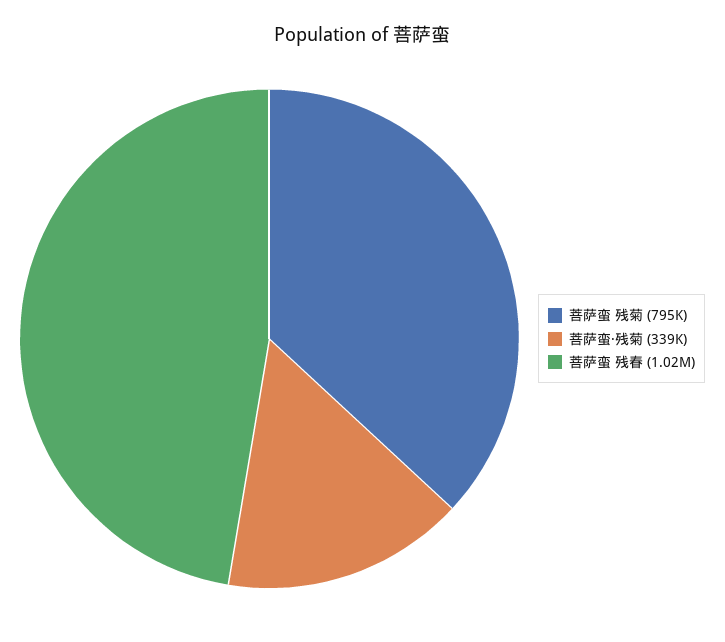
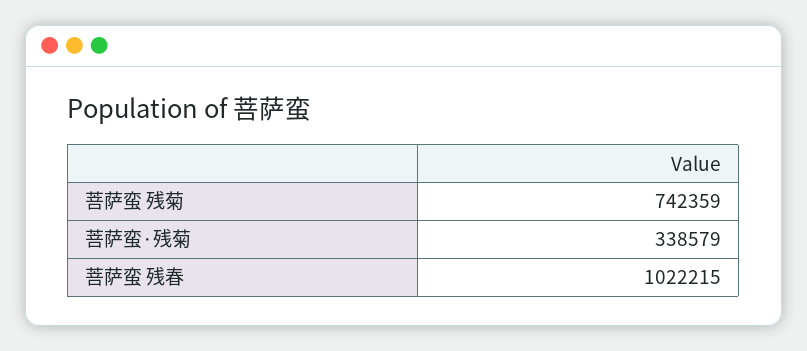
菩萨蛮 残菊: 795000 -> 742359

